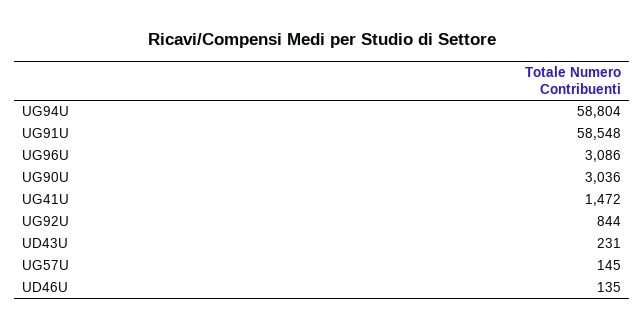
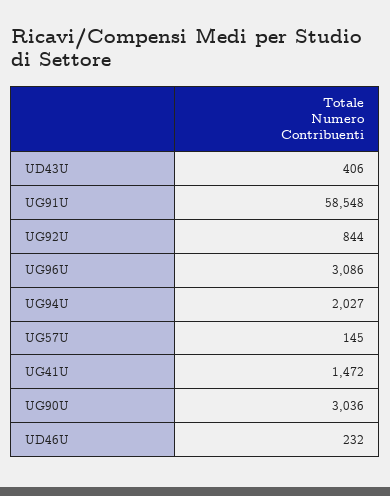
UG94U: 58804 -> 2027
UD43U: 231 -> 406
UD46U: 135 -> 232

